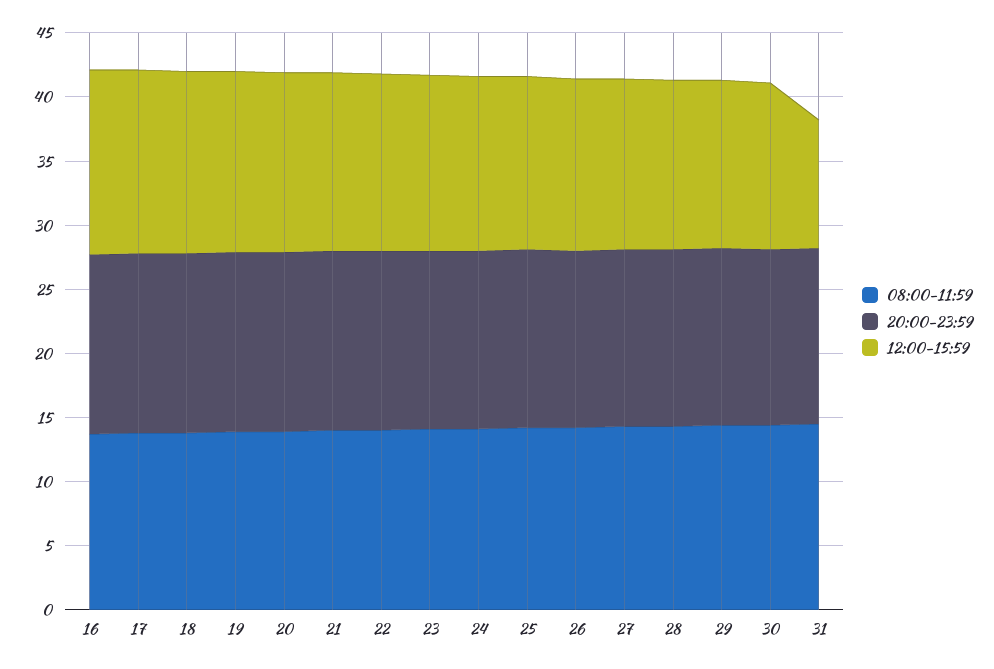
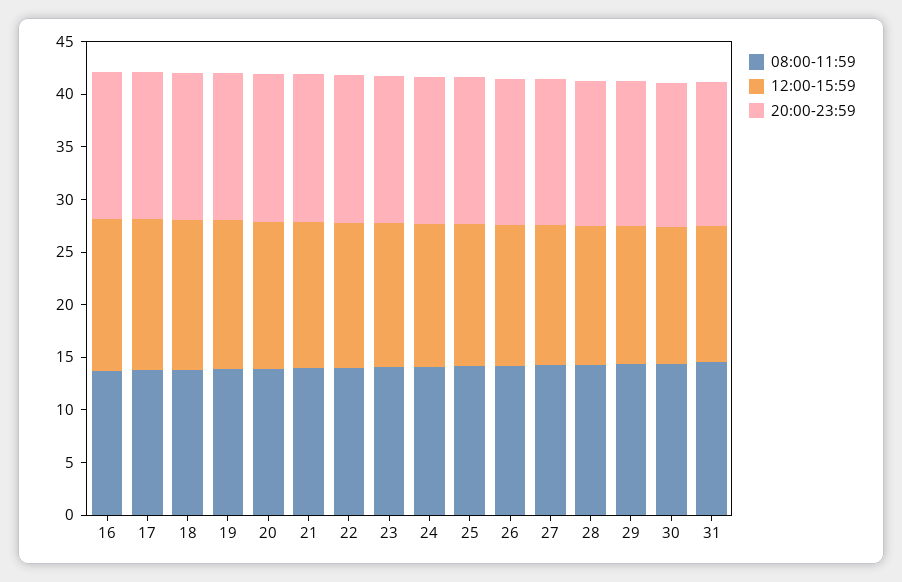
12:00-15:59, 31: 10 -> 13

